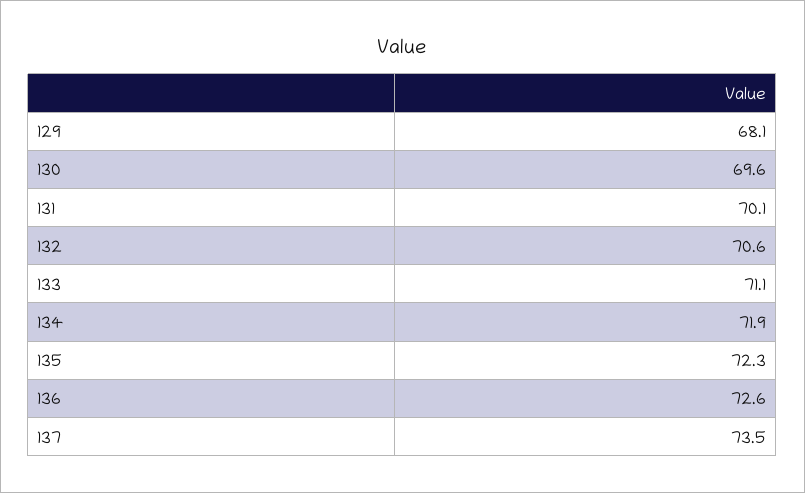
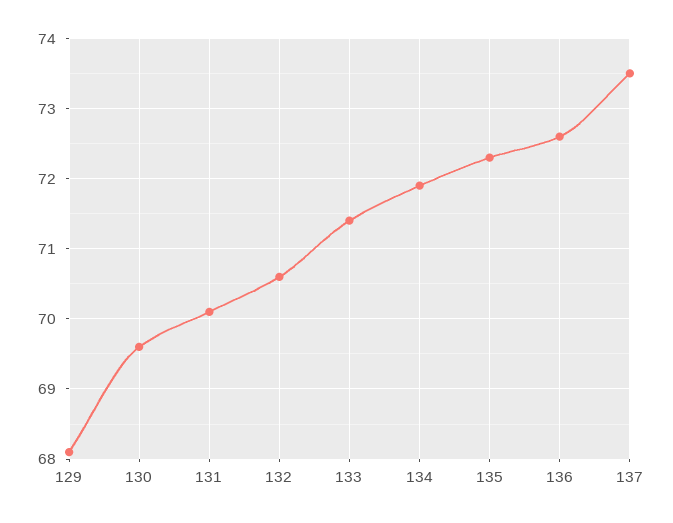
133: 71.1 -> 71.4

